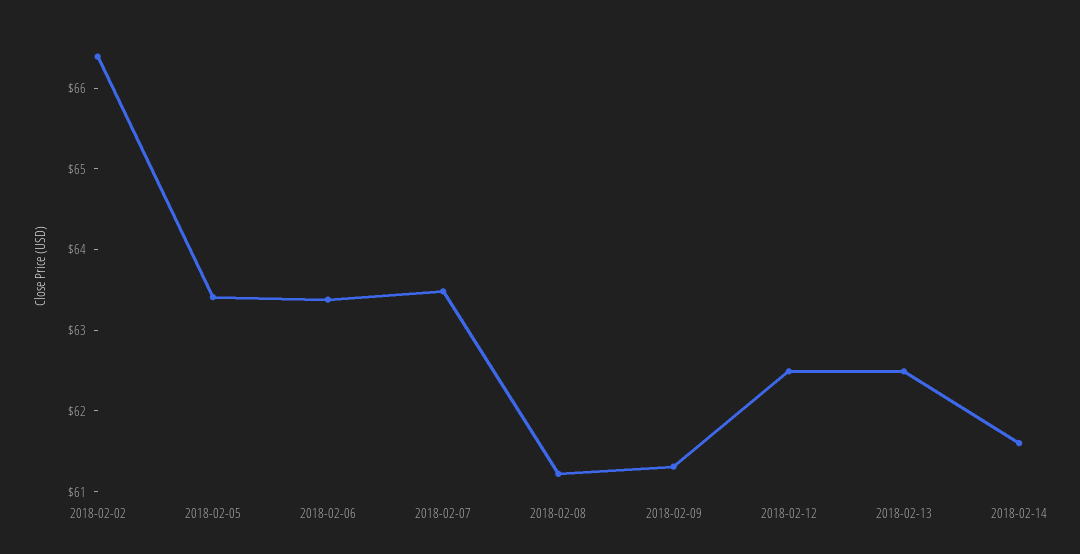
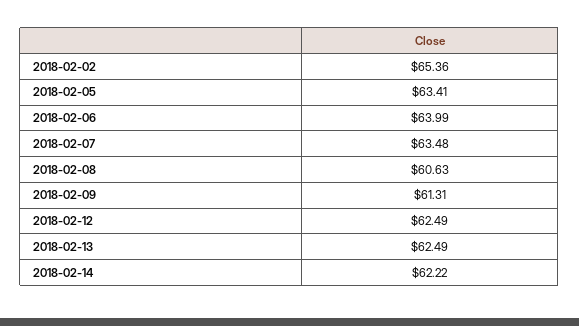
2018-02-02: 66.4 -> 65.36
2018-02-06: 63.4 -> 63.99
2018-02-08: 61.2 -> 60.63
2018-02-14: 61.6 -> 62.22

